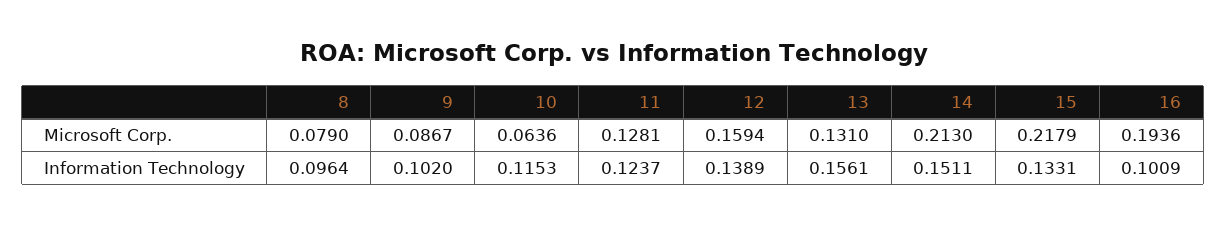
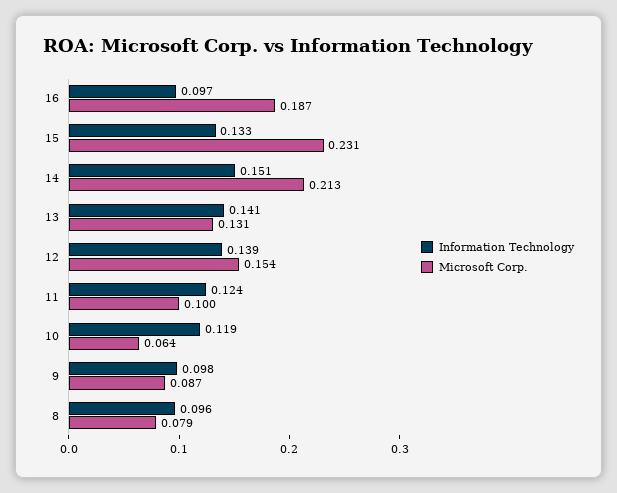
Microsoft Corp., 11: 0.1281 -> 0.1
Microsoft Corp., 12: 0.1594 -> 0.154
Microsoft Corp., 15: 0.2179 -> 0.231
Microsoft Corp., 16: 0.1936 -> 0.187
Information Technology, 9: 0.102 -> 0.098
Information Technology, 10: 0.1153 -> 0.119
Information Technology, 13: 0.1561 -> 0.141
Information Technology, 16: 0.1009 -> 0.097

